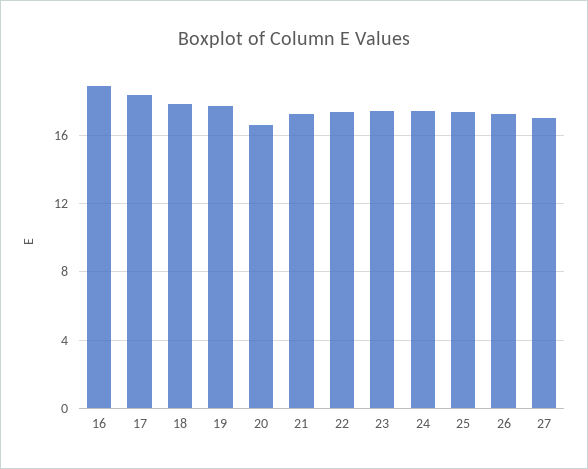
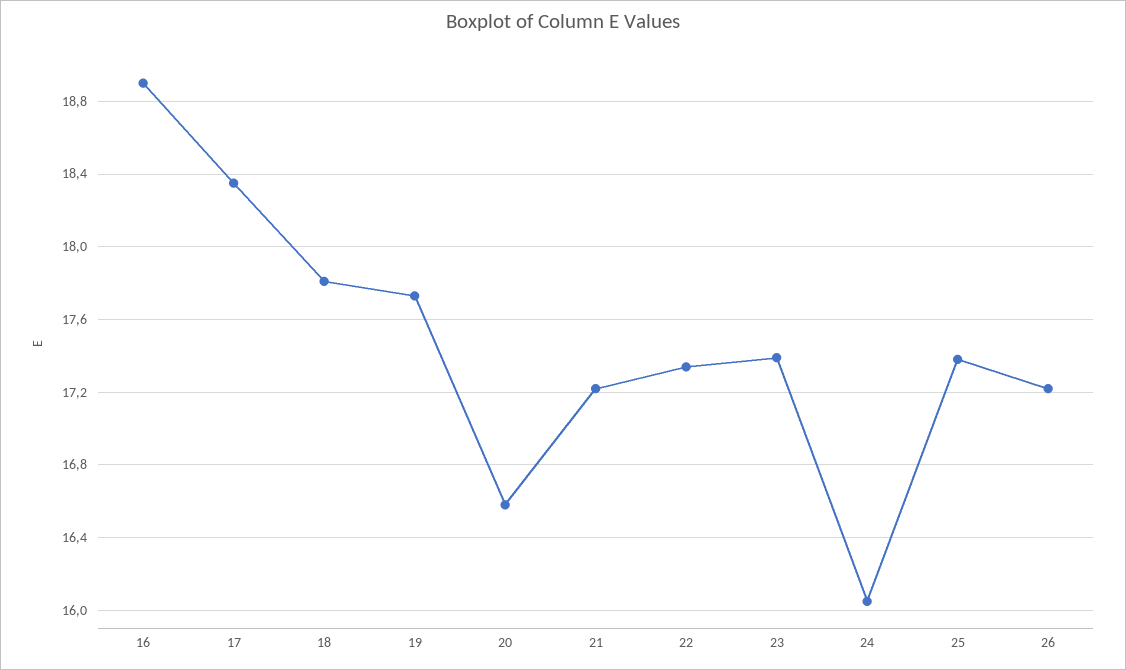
24: 17.5 -> 16.05
27: 17 -> none

